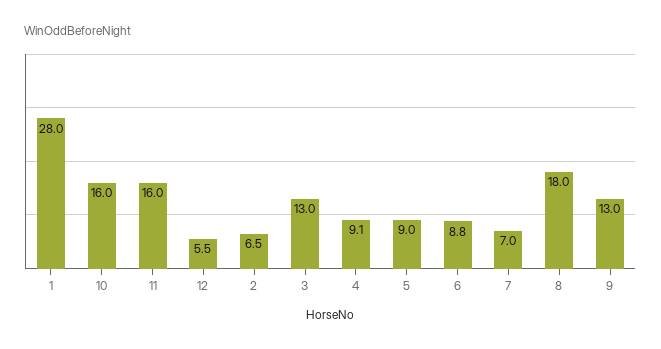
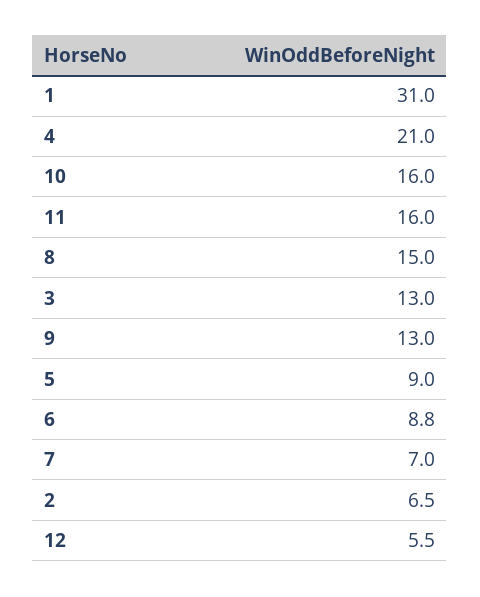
1: 28 -> 31
4: 9.1 -> 21
8: 18 -> 15

